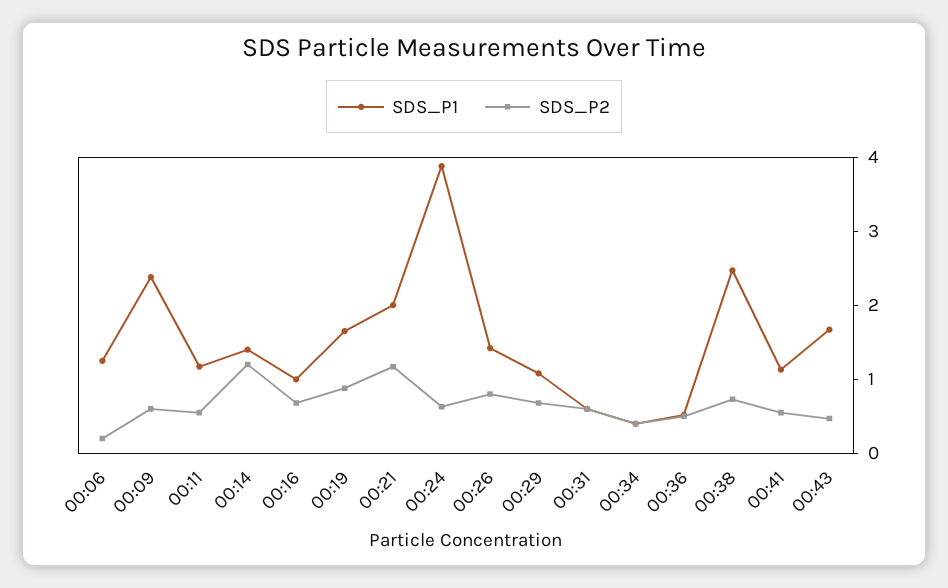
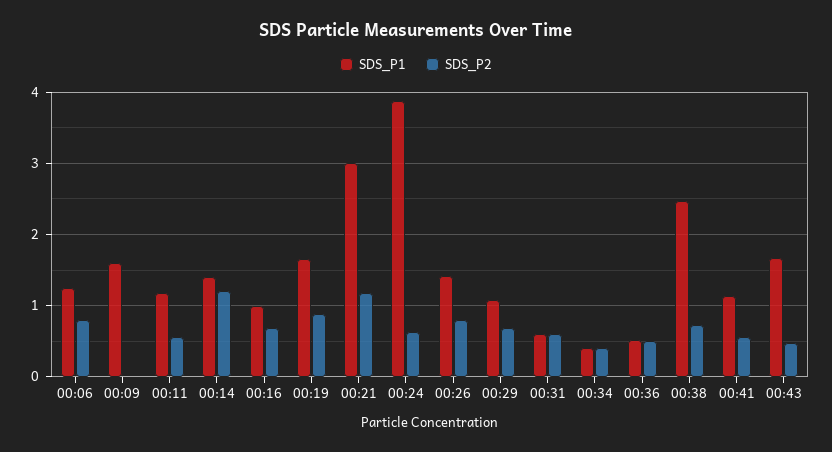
SDS_P2, 00:06: 0.2 -> 0.8
SDS_P1, 00:09: 2.4 -> 1.6
SDS_P2, 00:09: 0.6 -> 0
SDS_P1, 00:21: 2 -> 3

